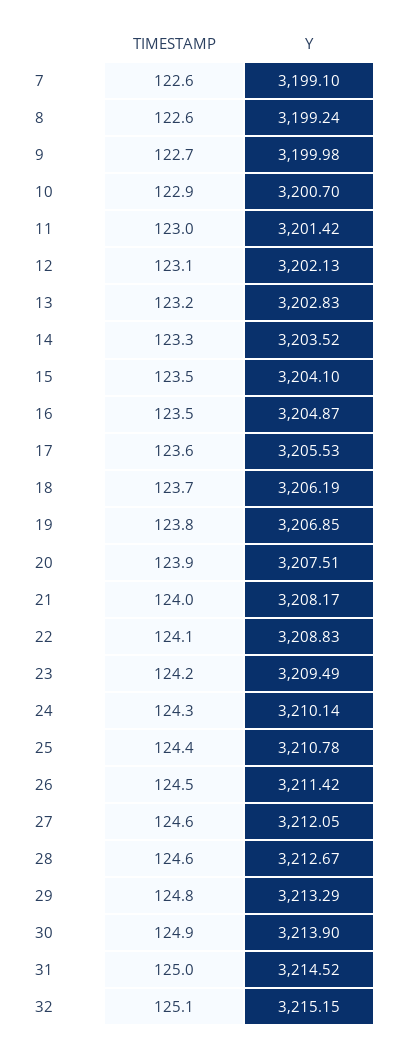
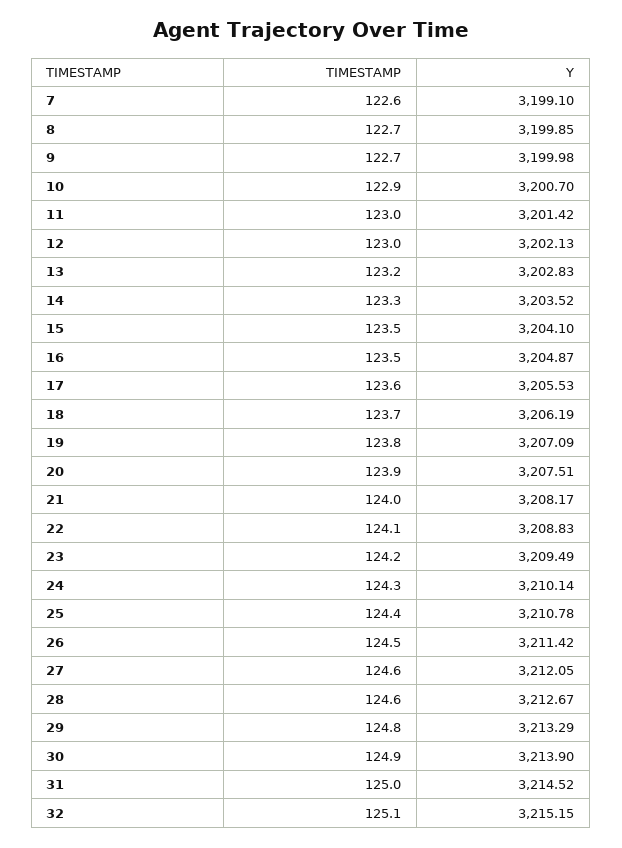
TIMESTAMP, 8: 122.6 -> 122.7
Y, 8: 3199.24 -> 3199.85
TIMESTAMP, 12: 123.1 -> 123
Y, 19: 3206.85 -> 3207.09

